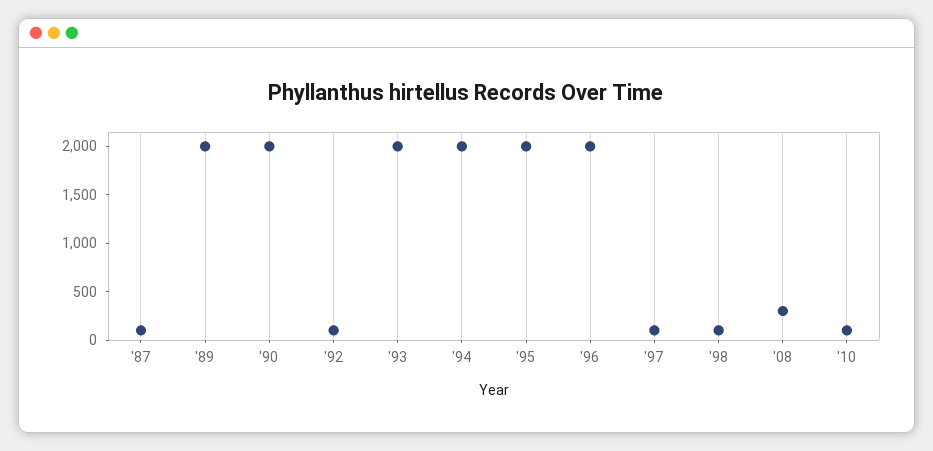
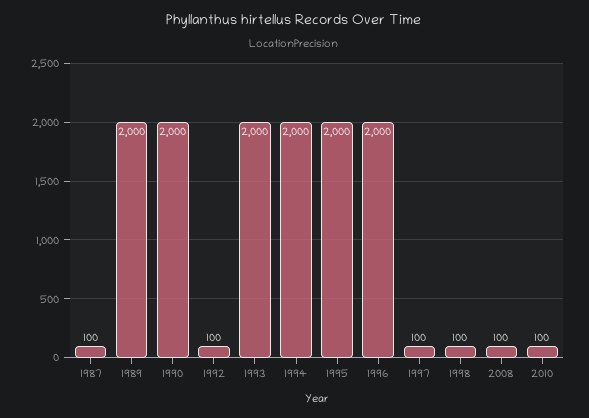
'08: 300 -> 100

